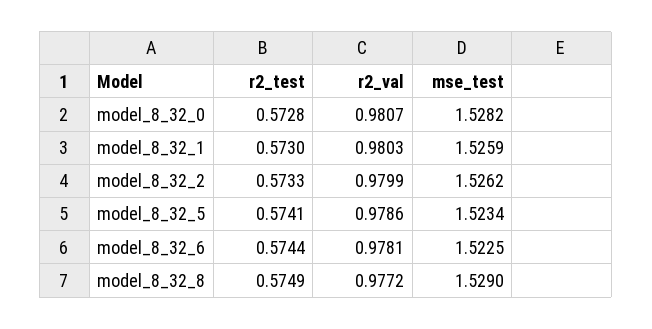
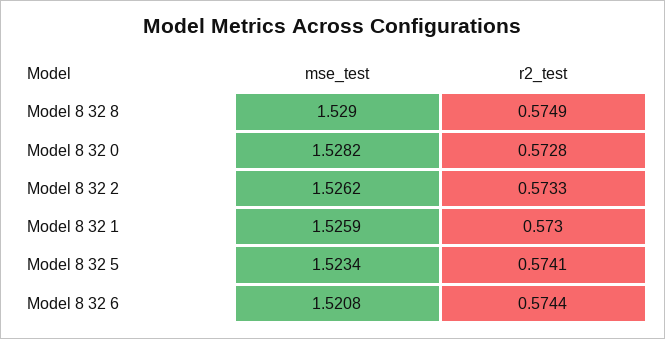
r2_val, model_8_32_0: 0.9807 -> none
r2_val, model_8_32_1: 0.9803 -> none
r2_val, model_8_32_2: 0.9799 -> none
r2_val, model_8_32_5: 0.9786 -> none
r2_val, model_8_32_6: 0.9781 -> none
mse_test, model_8_32_6: 1.5225 -> 1.5208
r2_val, model_8_32_8: 0.9772 -> none

